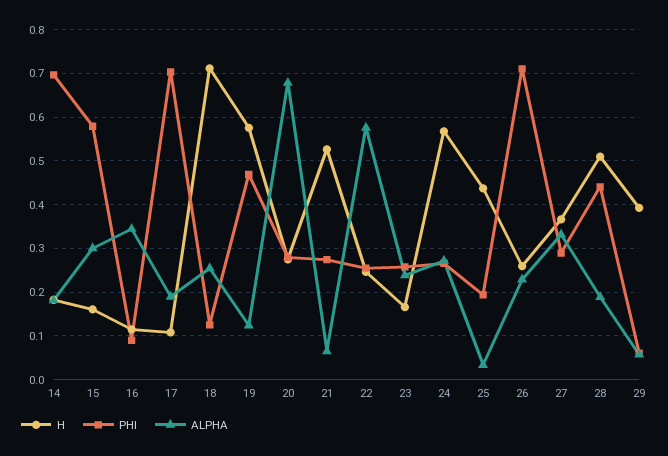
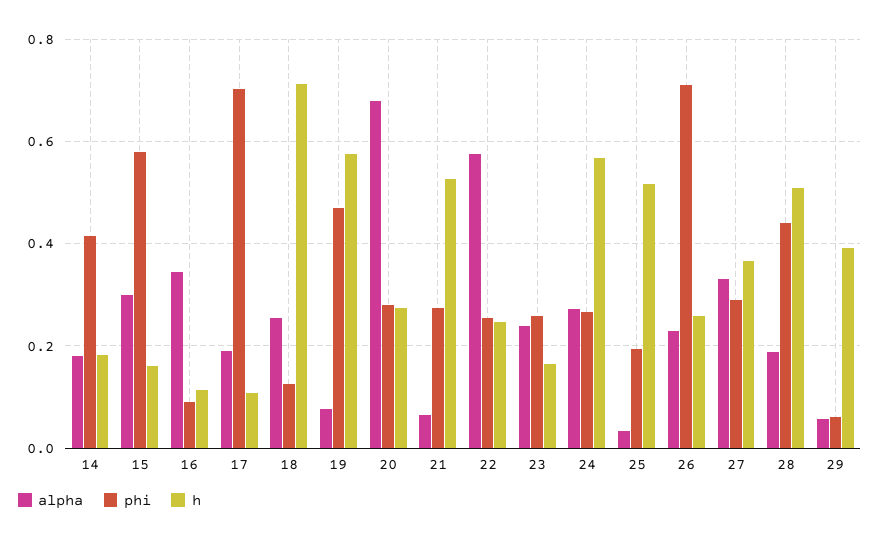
PHI, 14: 0.7 -> 0.42
ALPHA, 19: 0.12 -> 0.08
H, 25: 0.44 -> 0.52

